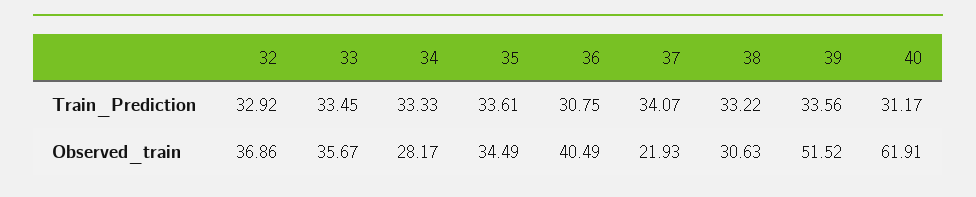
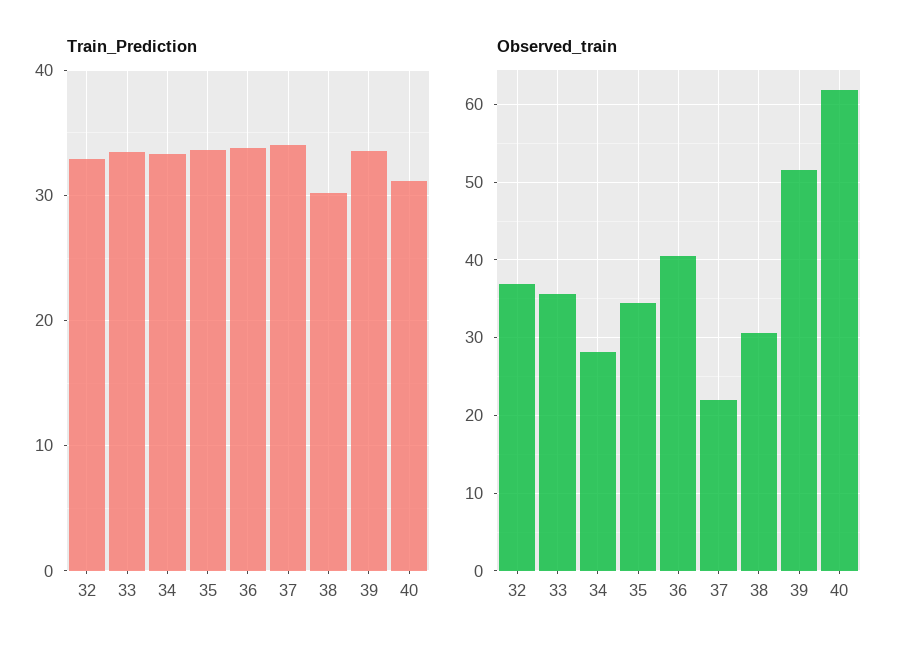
Train_Prediction, 36: 30.75 -> 34
Train_Prediction, 38: 33.22 -> 30

